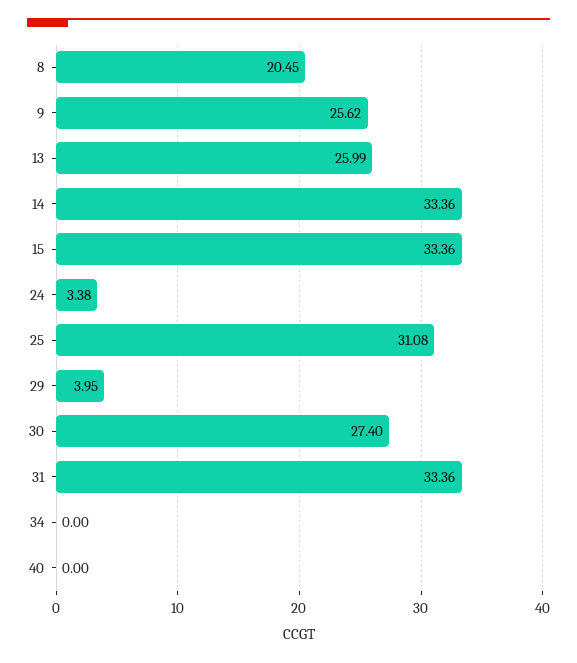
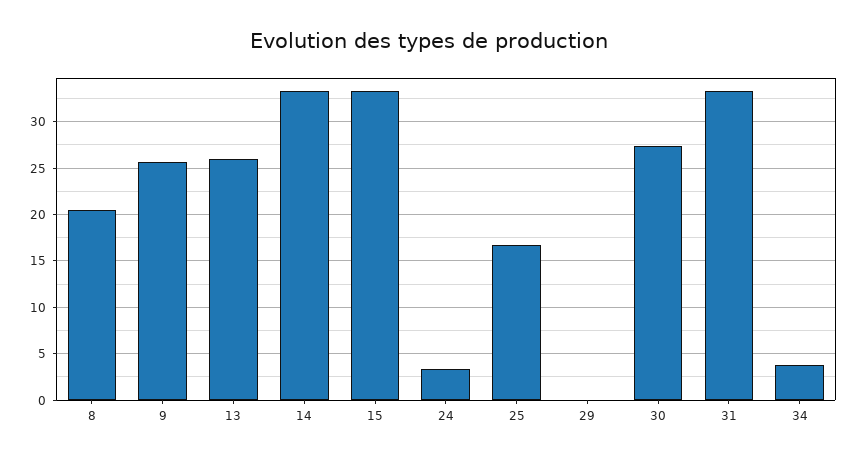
25: 31.08 -> 17
29: 3.95 -> 0
34: 0 -> 4
40: 0 -> none

